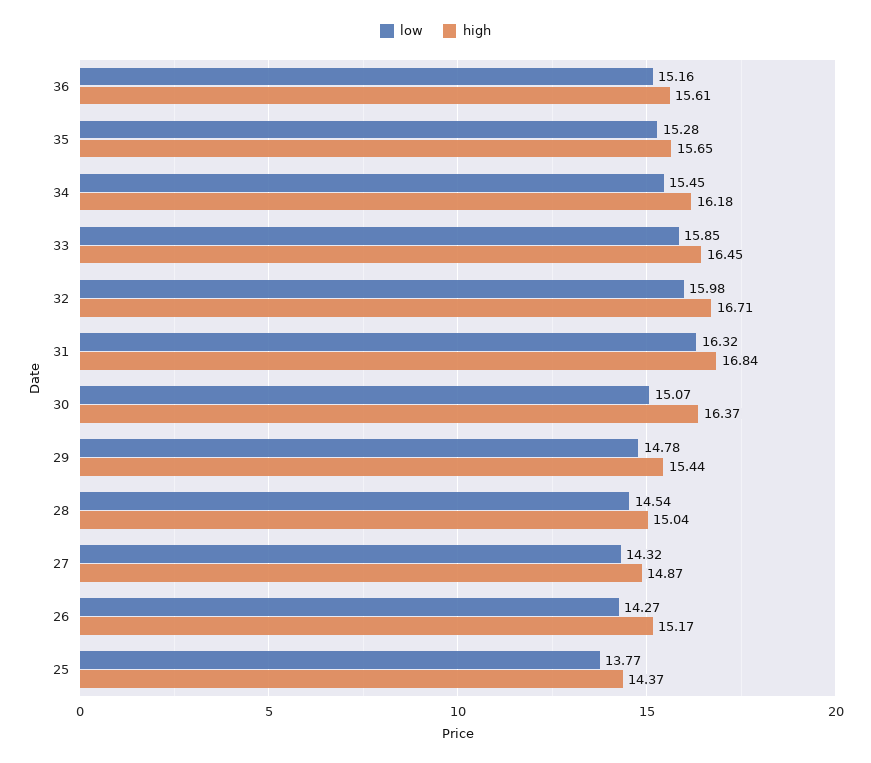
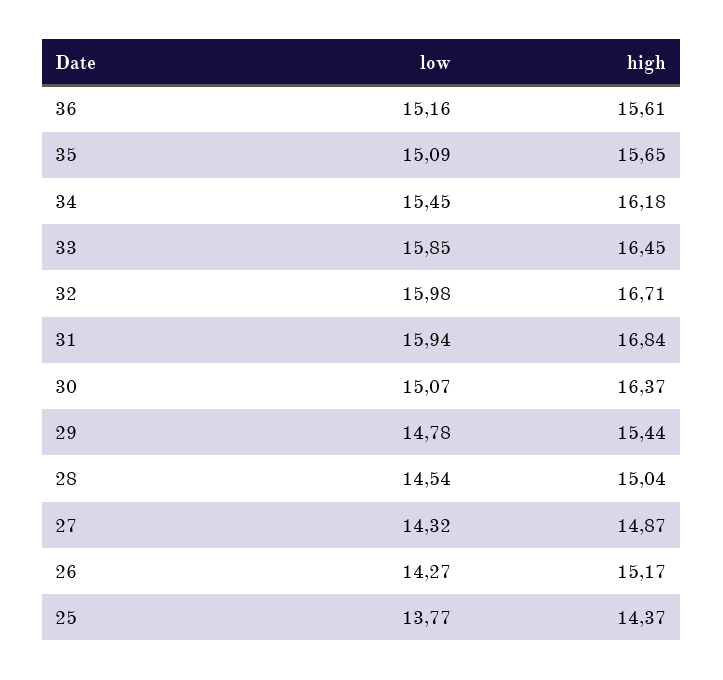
low, 35: 15.28 -> 15.09
low, 31: 16.32 -> 15.94

